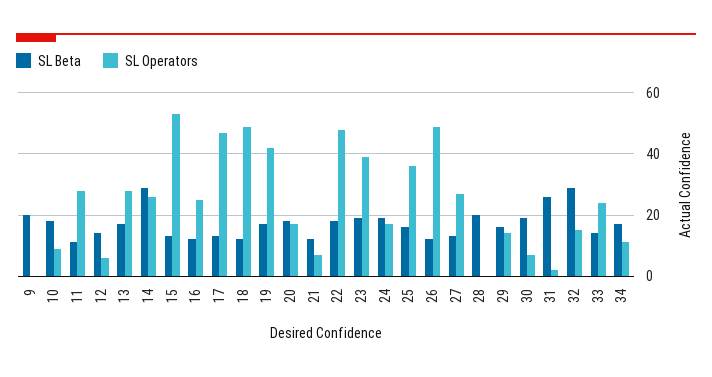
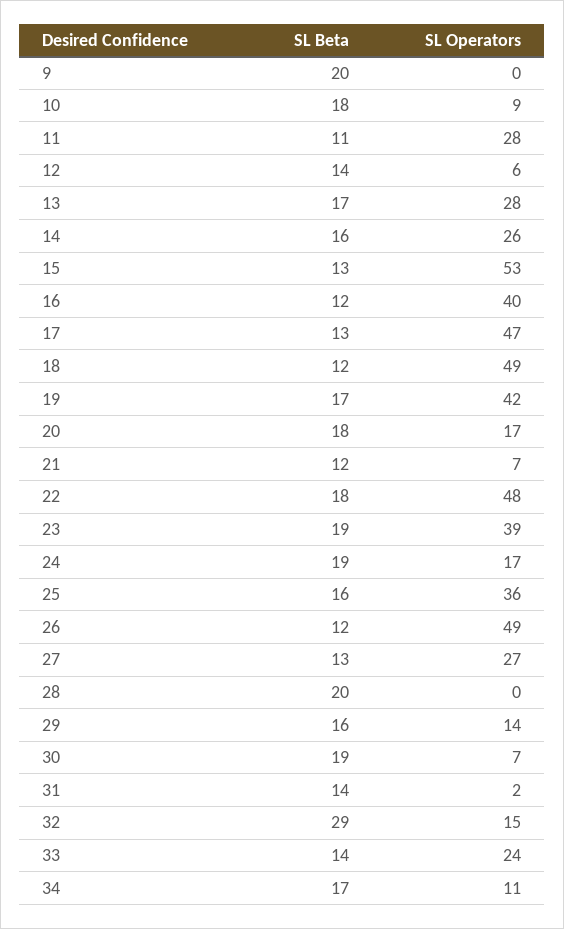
SL Beta, 14: 30 -> 16
SL Operators, 16: 25 -> 40
SL Beta, 31: 25 -> 14

